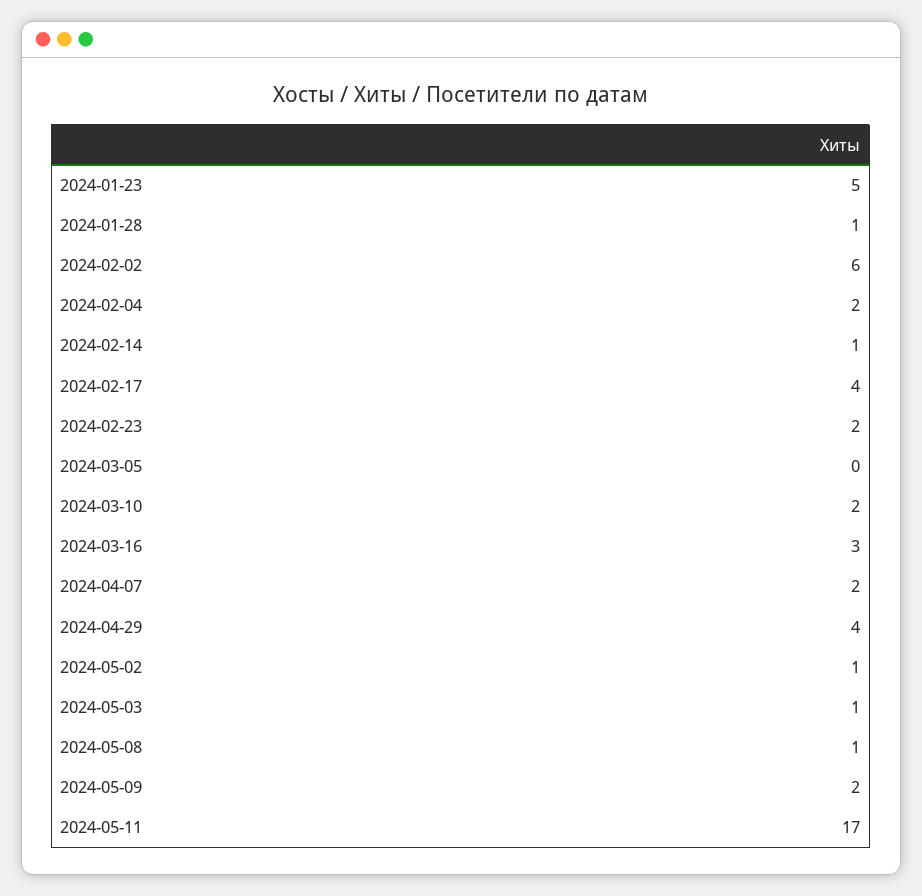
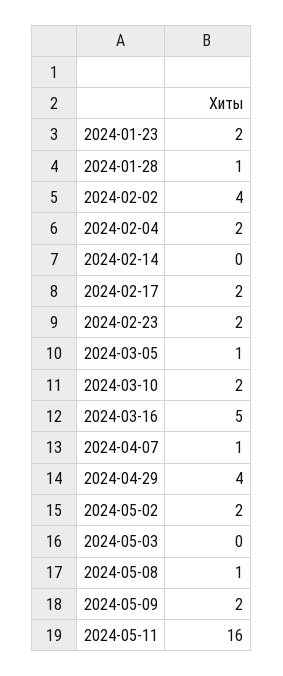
2024-01-23: 5 -> 2
2024-02-02: 6 -> 4
2024-02-14: 1 -> 0
2024-02-17: 4 -> 2
2024-03-05: 0 -> 1
2024-03-16: 3 -> 5
2024-04-07: 2 -> 1
2024-05-02: 1 -> 2
2024-05-03: 1 -> 0
2024-05-11: 17 -> 16

